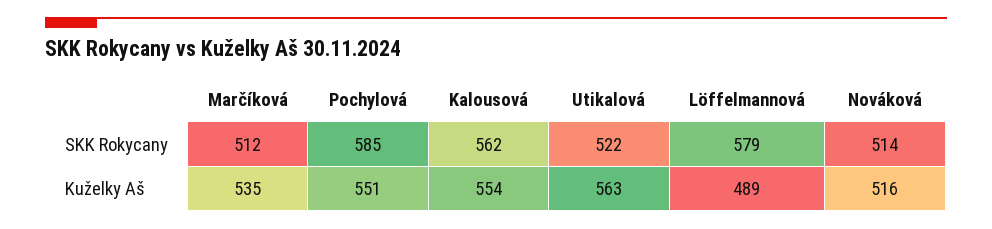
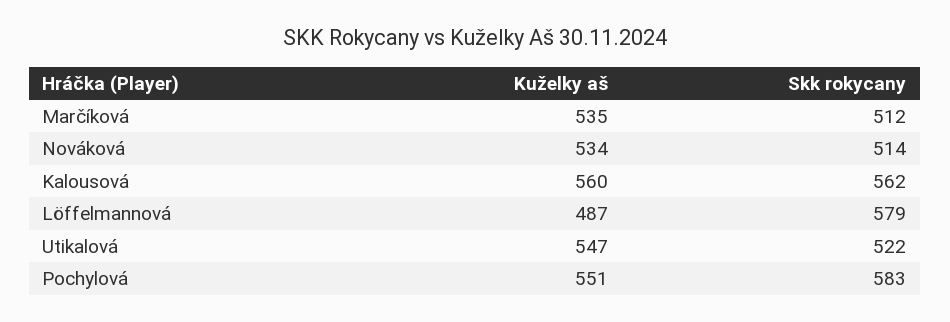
Pochylová, SKK Rokycany: 585 -> 583
Kalousová, Kuželky Aš: 554 -> 560
Utikalová, Kuželky Aš: 563 -> 547
Löffelmannová, Kuželky Aš: 489 -> 487
Nováková, Kuželky Aš: 516 -> 534

